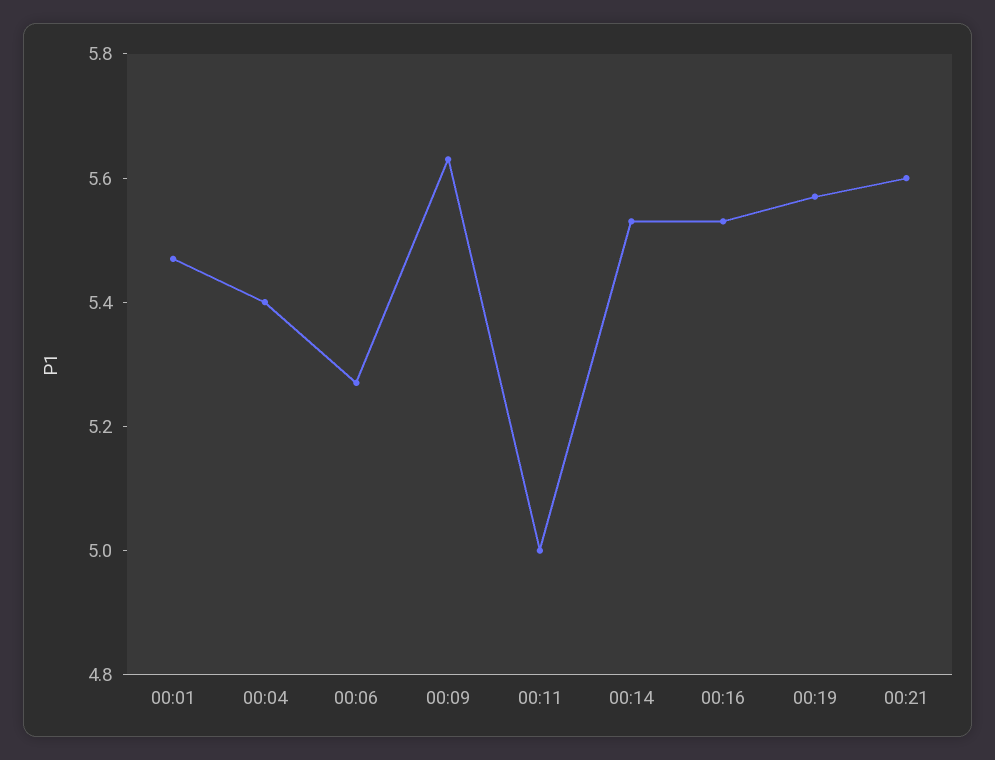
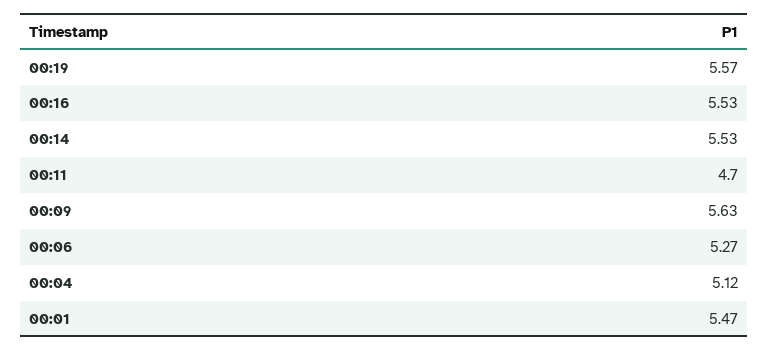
00:04: 5.4 -> 5.12
00:11: 5 -> 4.7
00:21: 5.6 -> none

